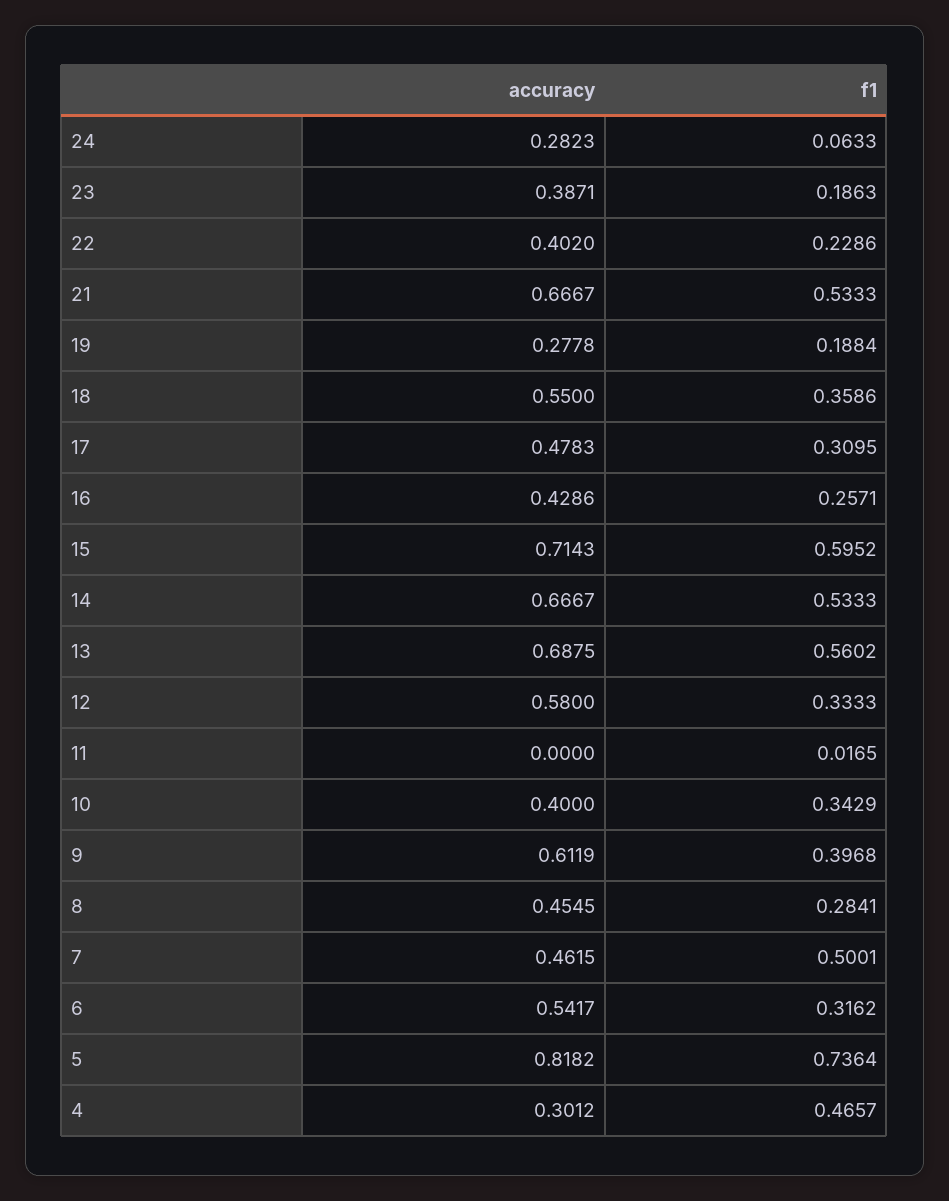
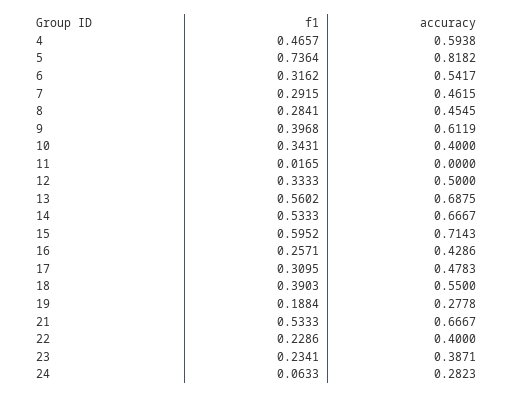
f1, 23: 0.1863 -> 0.2341
accuracy, 22: 0.402 -> 0.4
f1, 18: 0.3586 -> 0.3903
accuracy, 12: 0.58 -> 0.5
f1, 10: 0.3429 -> 0.3431
f1, 7: 0.5001 -> 0.2915
accuracy, 4: 0.3012 -> 0.5938

